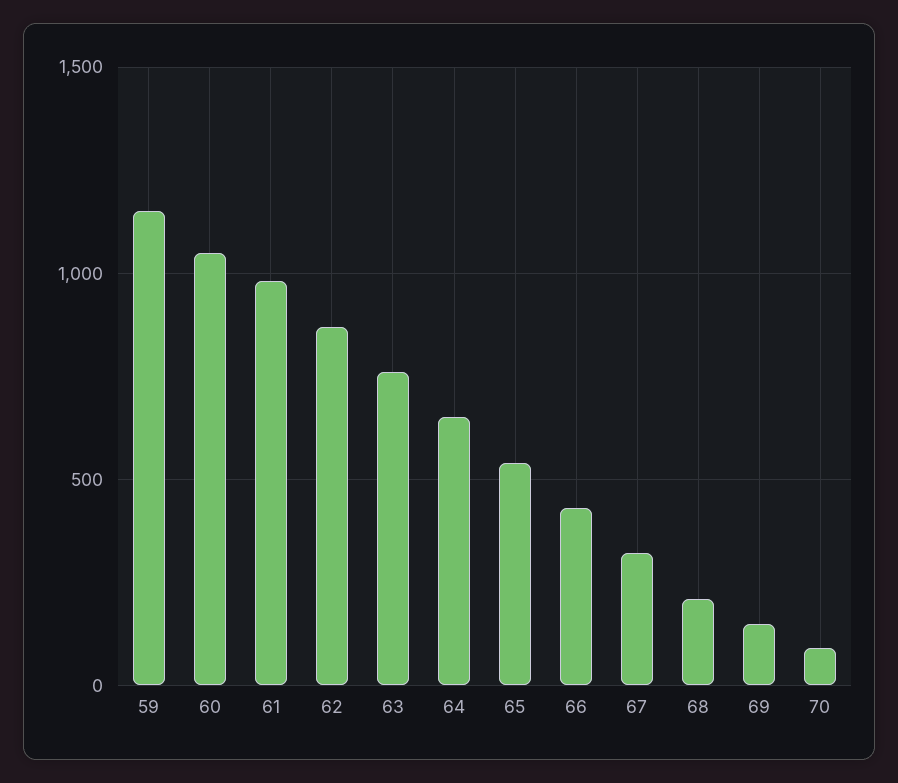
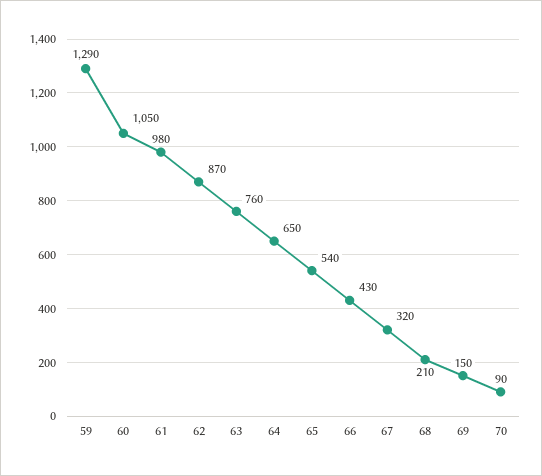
59: 1150 -> 1290

